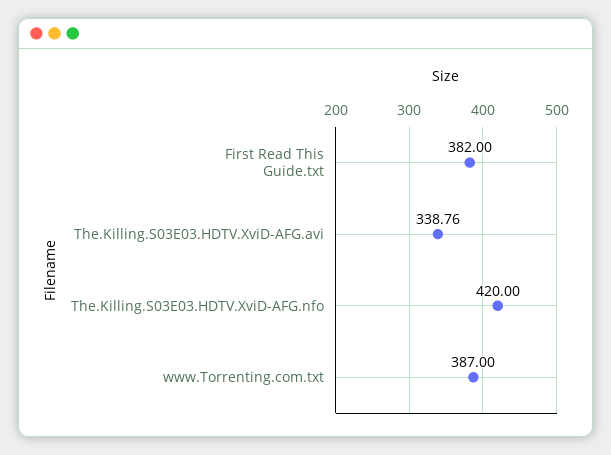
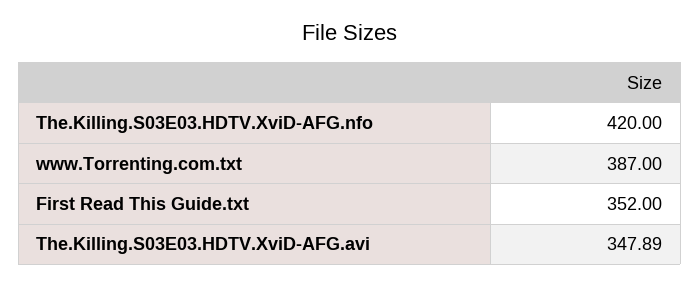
First Read This Guide.txt: 382 -> 352
The.Killing.S03E03.HDTV.XviD-AFG.avi: 338.76 -> 347.89

